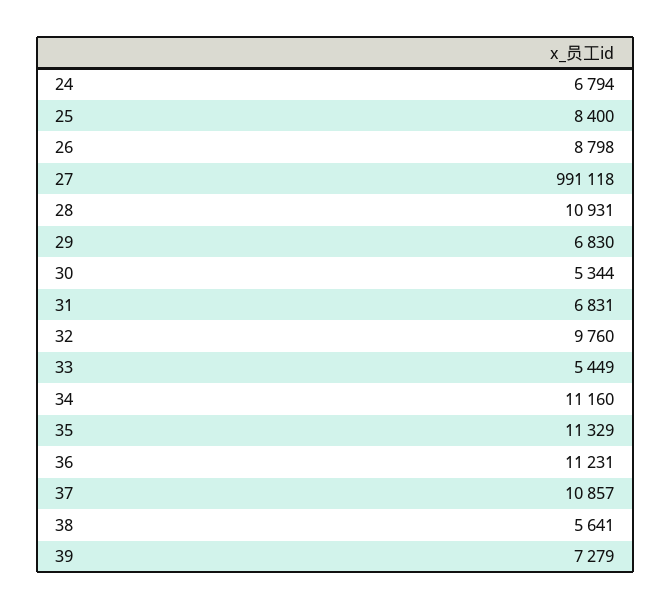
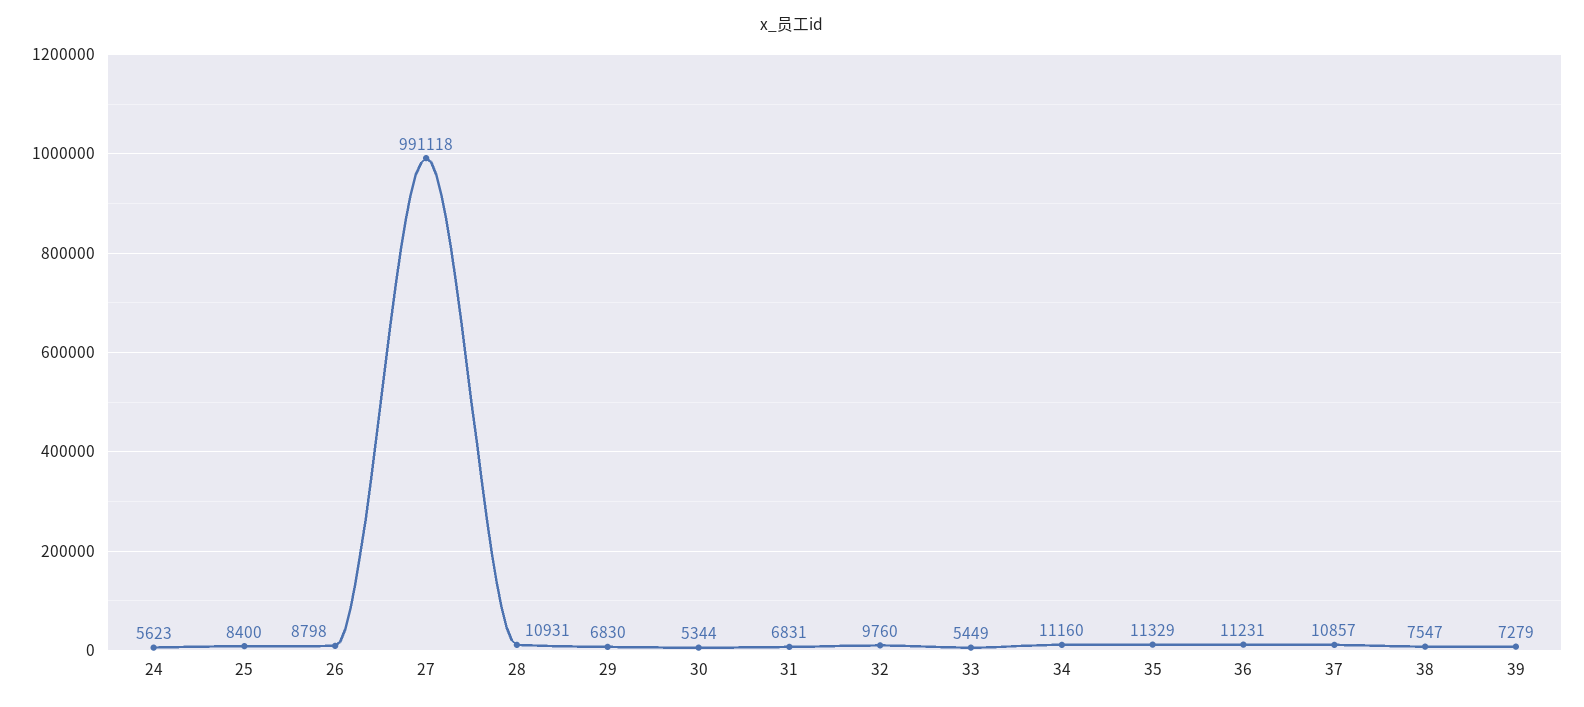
24: 6794 -> 5623
38: 5641 -> 7547

